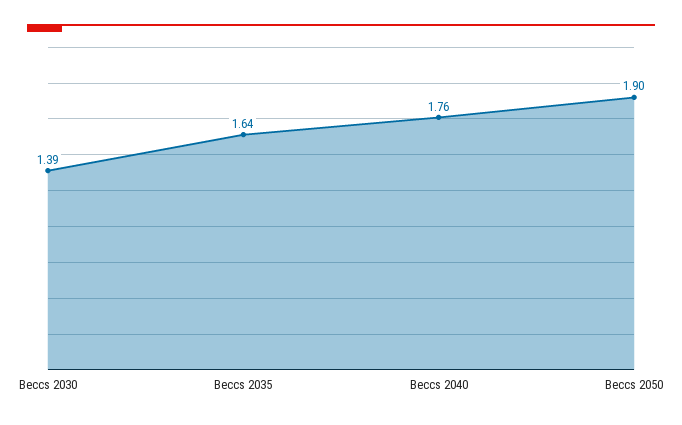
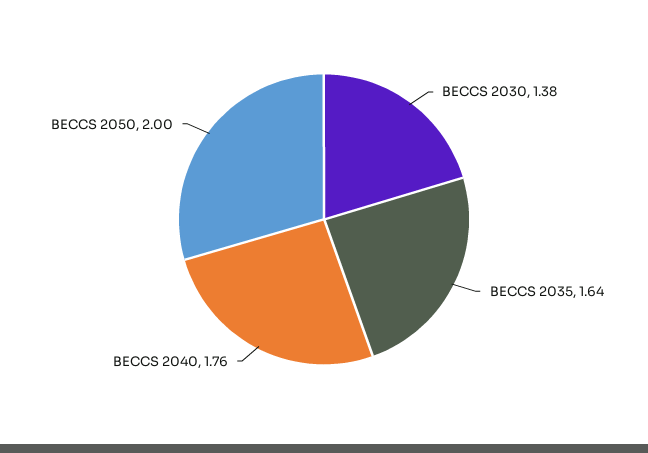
Beccs 2030: 1.39 -> 1.38
Beccs 2050: 1.9 -> 2

